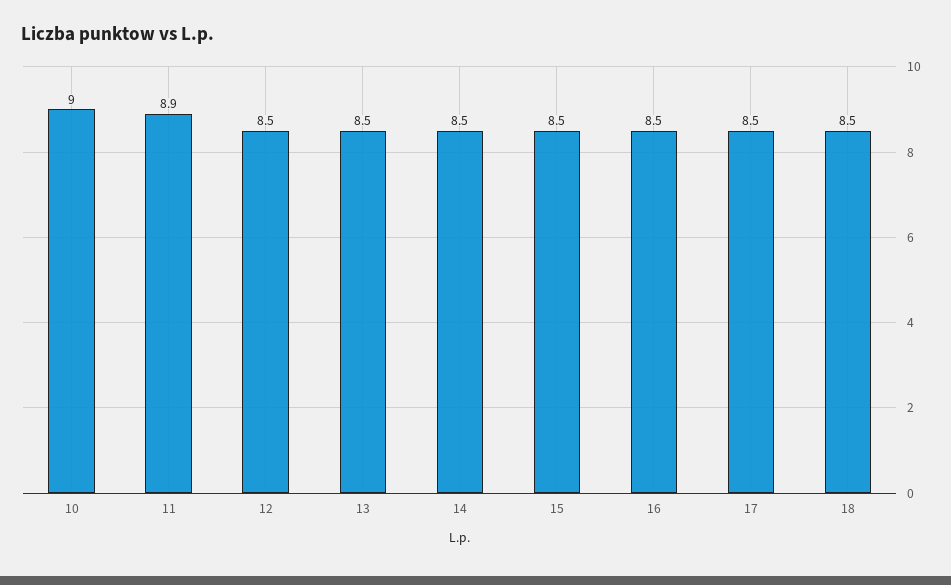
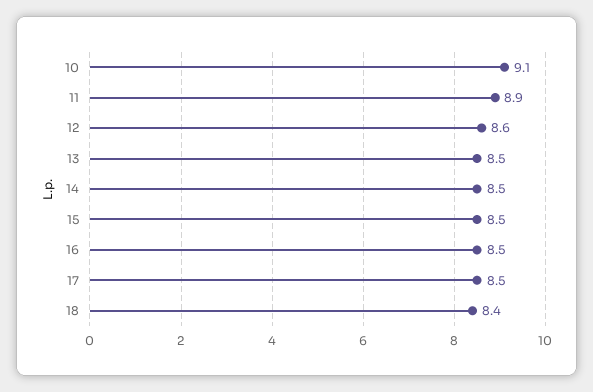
10: 9 -> 9.1
12: 8.5 -> 8.6
18: 8.5 -> 8.4

